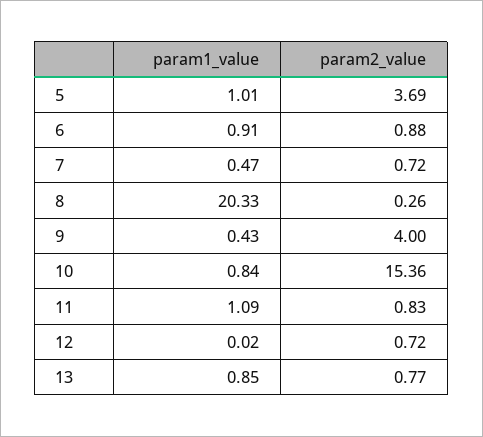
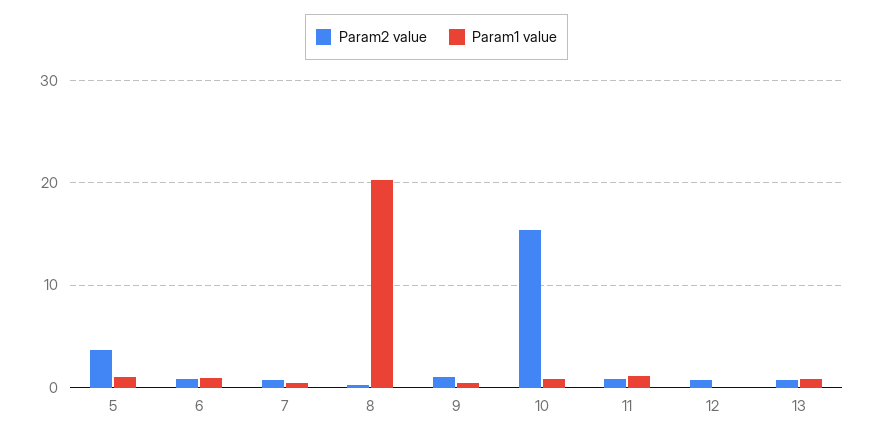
param2_value, 9: 4 -> 1

